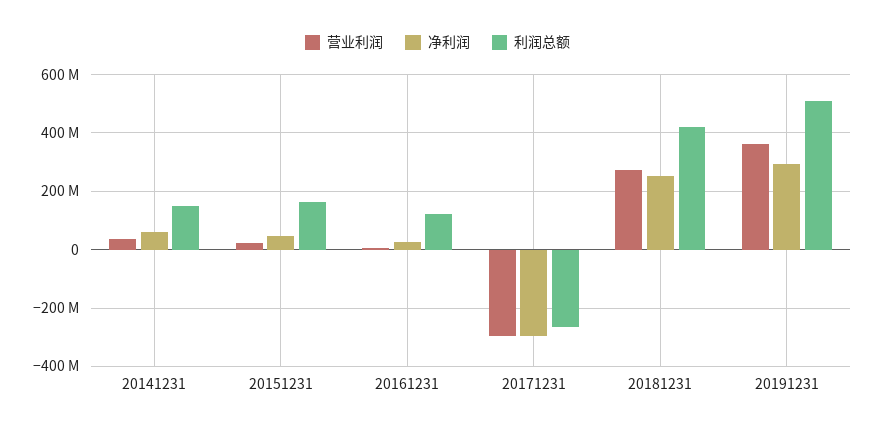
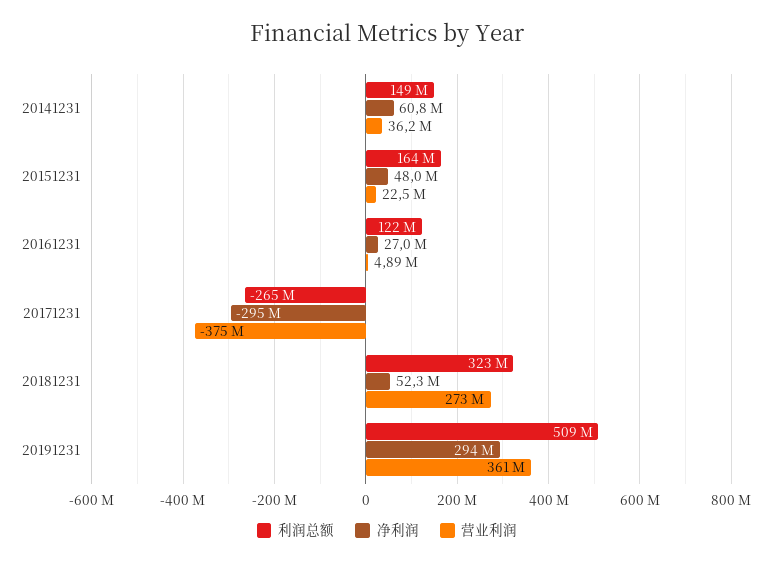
营业利润, 20171231: -300000000 -> -375000000
净利润, 20181231: 250000000 -> 52300000
利润总额, 20181231: 425000000 -> 323000000

